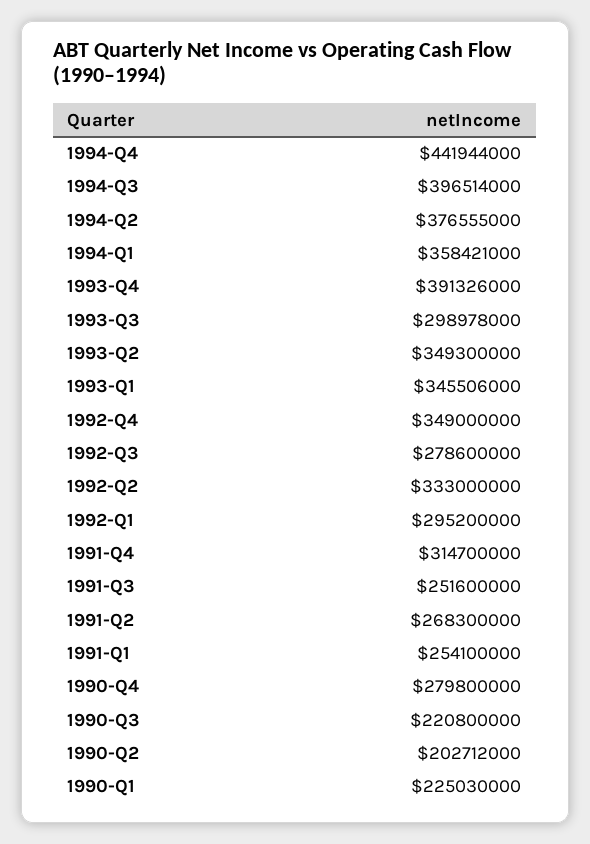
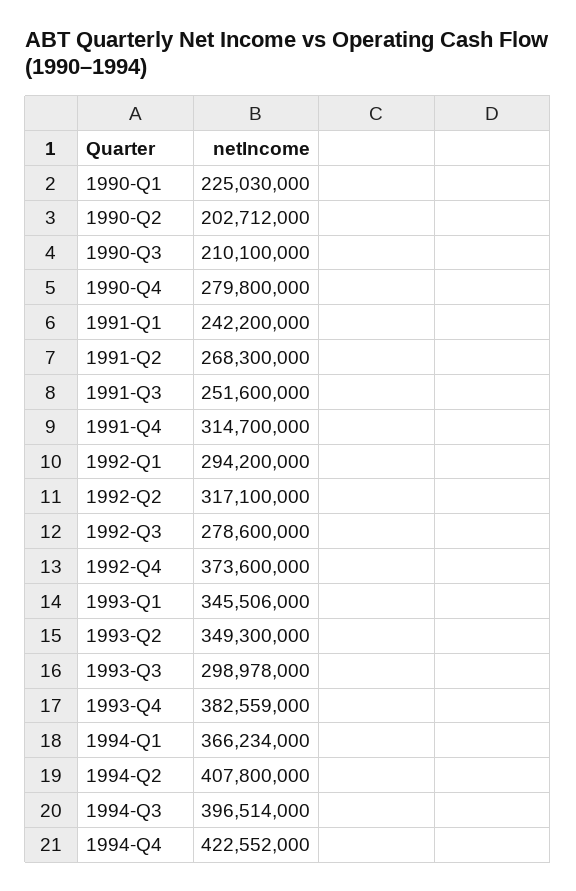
1994-Q4: 441944000 -> 422552000
1994-Q2: 376555000 -> 407800000
1994-Q1: 358421000 -> 366234000
1993-Q4: 391326000 -> 382559000
1992-Q4: 349000000 -> 373600000
1992-Q2: 333000000 -> 317100000
1992-Q1: 295200000 -> 294200000
1991-Q1: 254100000 -> 242200000
1990-Q3: 220800000 -> 210100000

